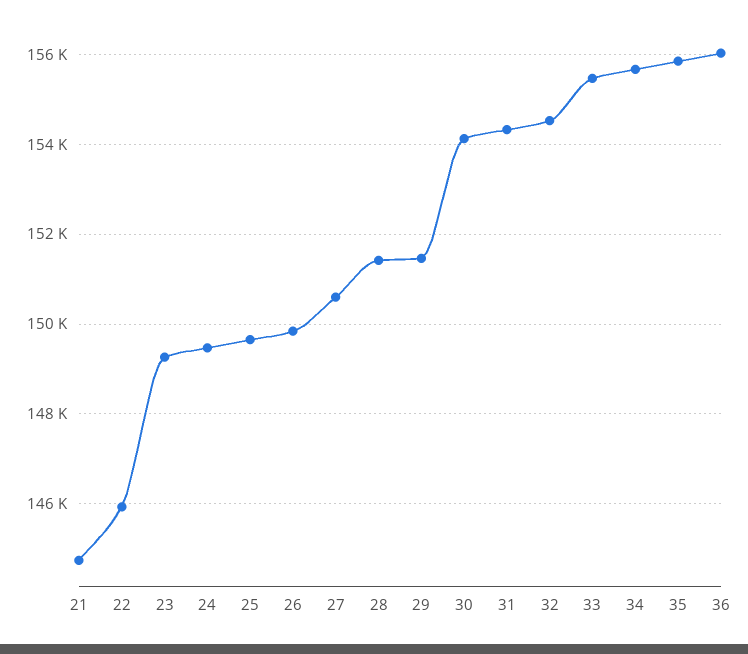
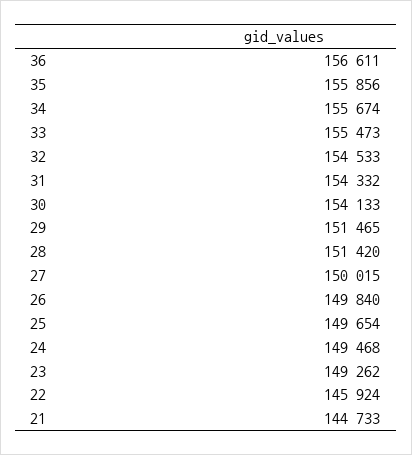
27: 150600 -> 150015
36: 156000 -> 156611

